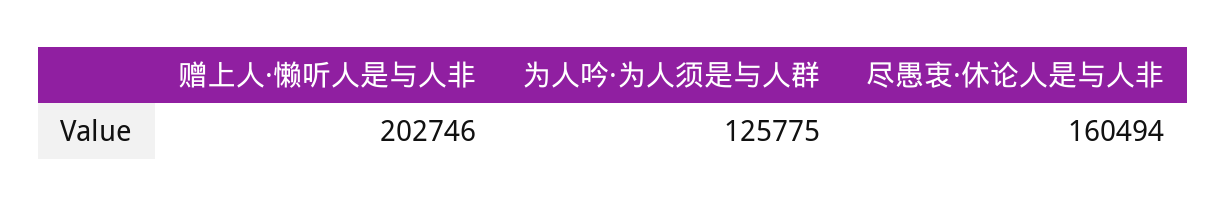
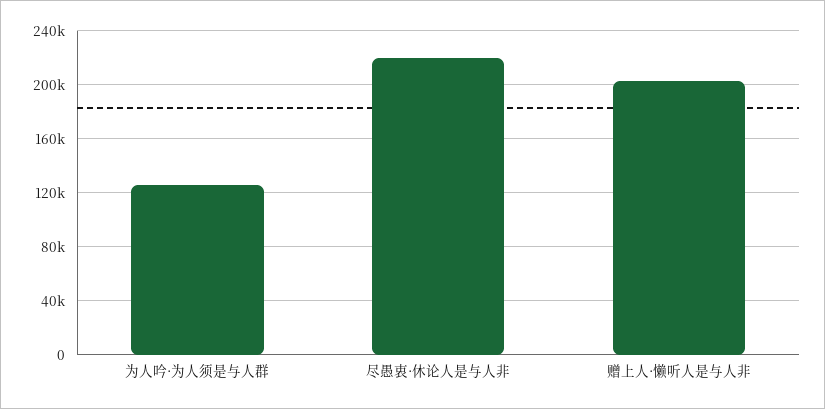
尽愚衷·休论人是与人非: 160494 -> 220000

